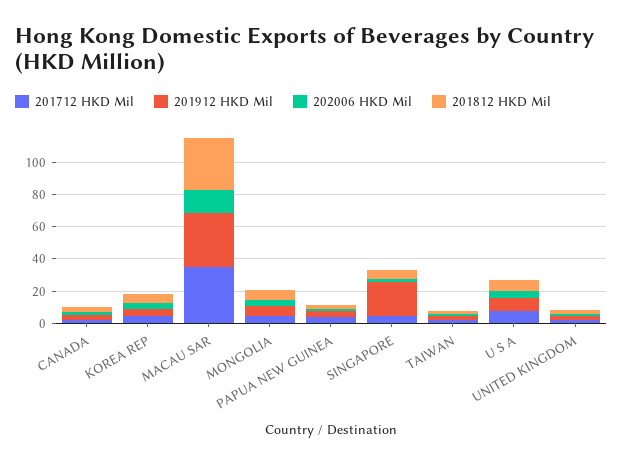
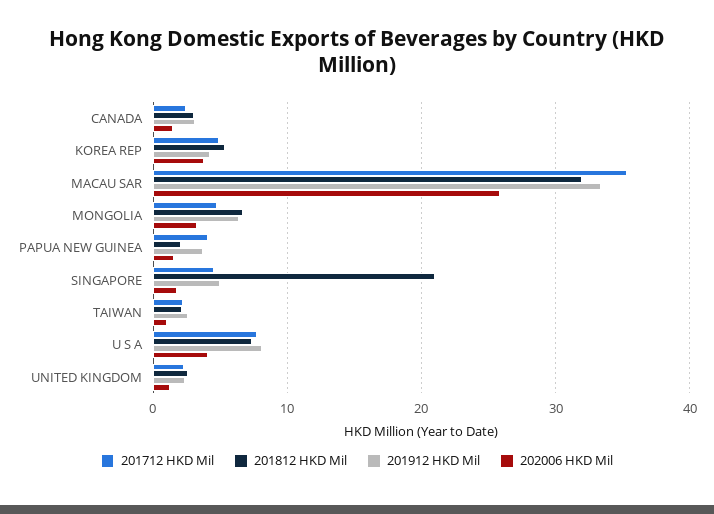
202006 HKD Mil, MACAU SAR: 15 -> 26
201912 HKD Mil, SINGAPORE: 20 -> 5
201812 HKD Mil, SINGAPORE: 5 -> 21

